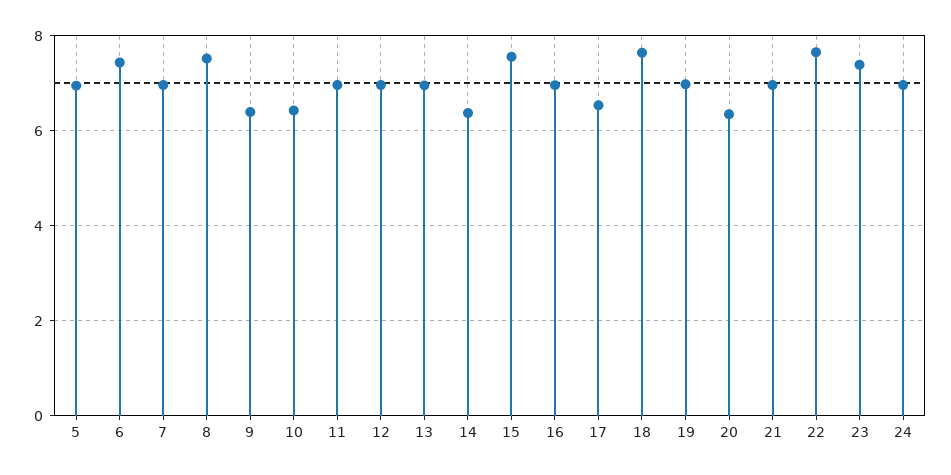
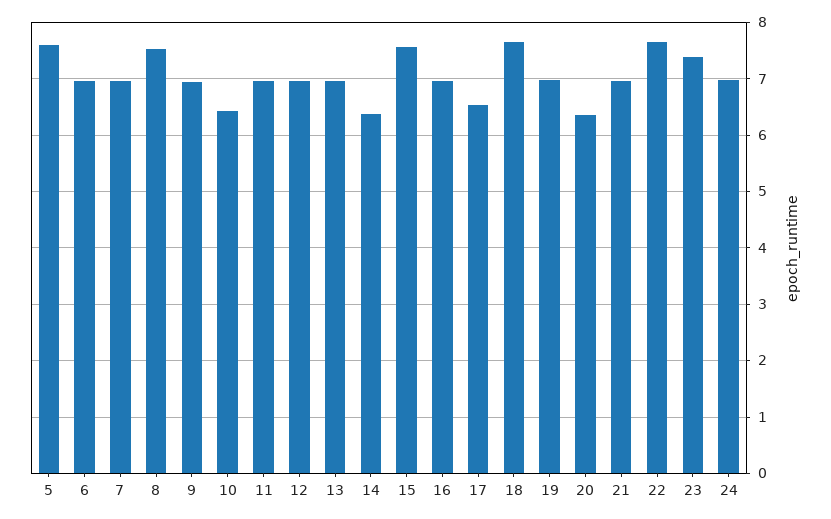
5: 7 -> 7.6
6: 7.4 -> 7
9: 6.4 -> 7

